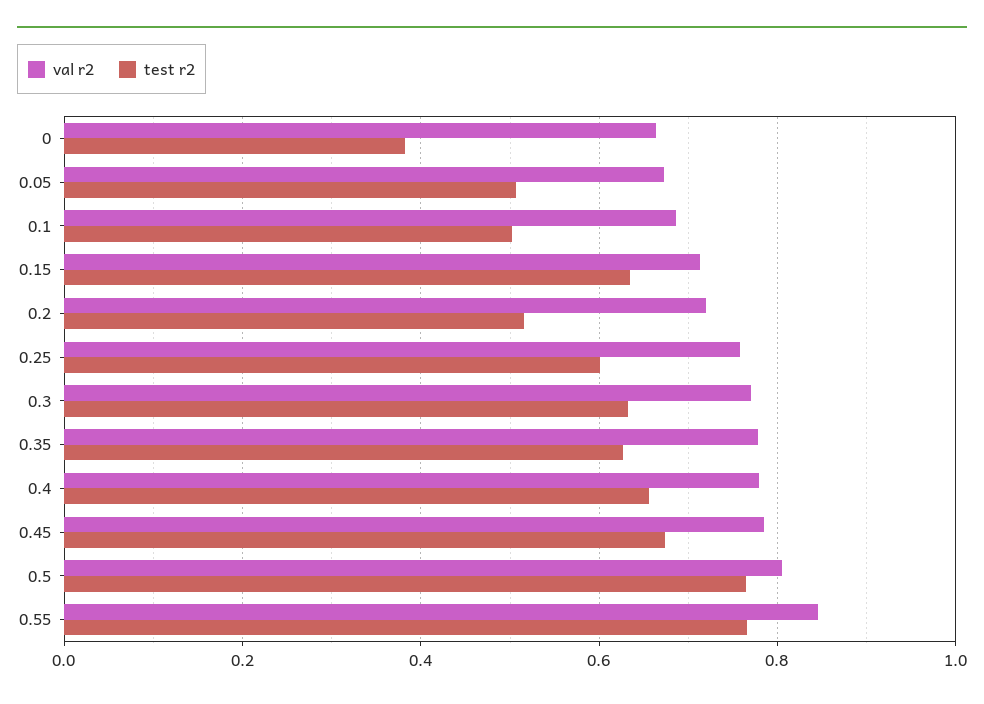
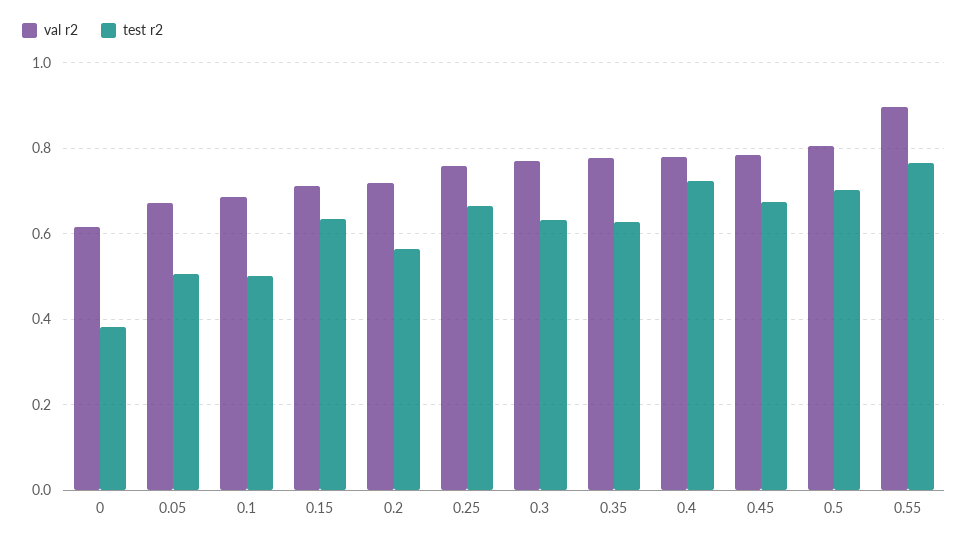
val r2, 0: 0.66 -> 0.62
test r2, 0.2: 0.52 -> 0.56
test r2, 0.25: 0.6 -> 0.66
test r2, 0.4: 0.66 -> 0.72
test r2, 0.5: 0.76 -> 0.7
val r2, 0.55: 0.84 -> 0.9

